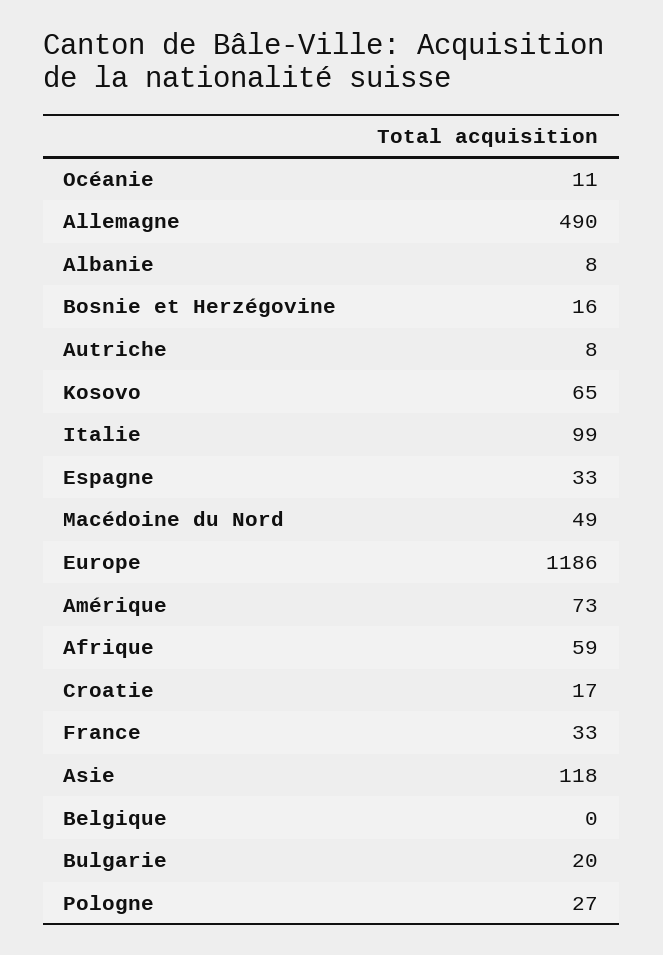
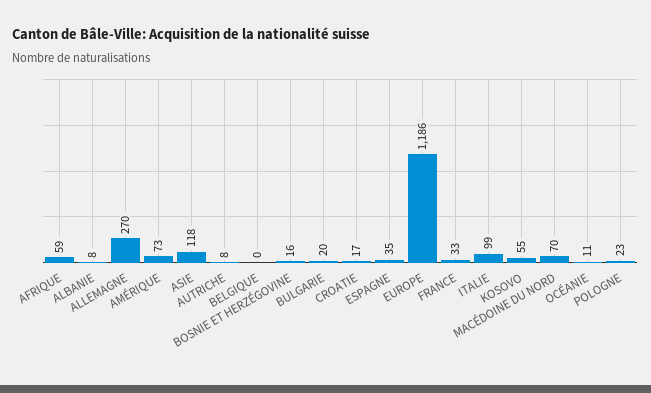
Allemagne: 490 -> 270
Kosovo: 65 -> 55
Espagne: 33 -> 35
Macédoine du Nord: 49 -> 70
Pologne: 27 -> 23

